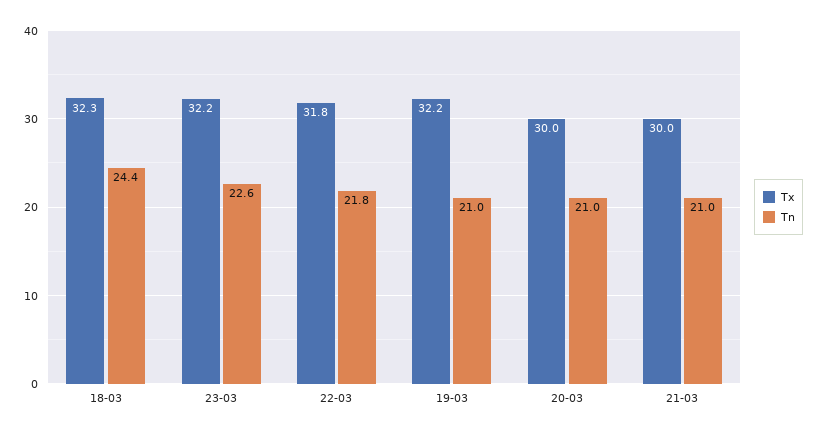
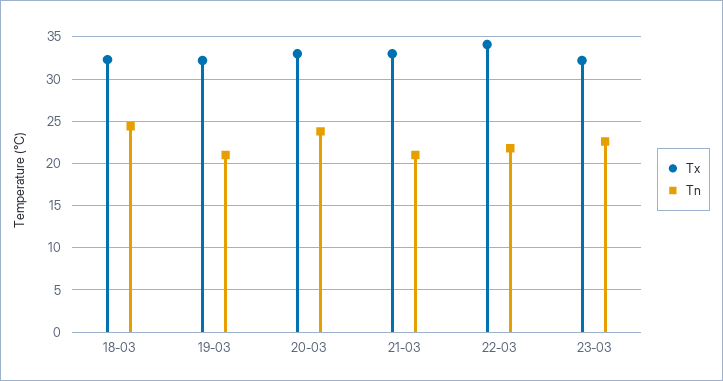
Tx, 22-03: 31.8 -> 34
Tx, 20-03: 30 -> 33
Tn, 20-03: 21 -> 24
Tx, 21-03: 30 -> 33

